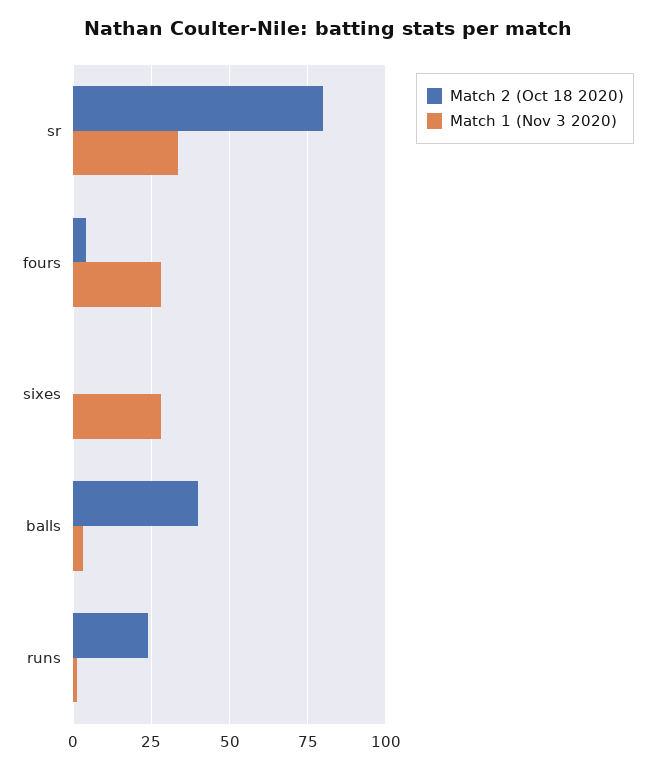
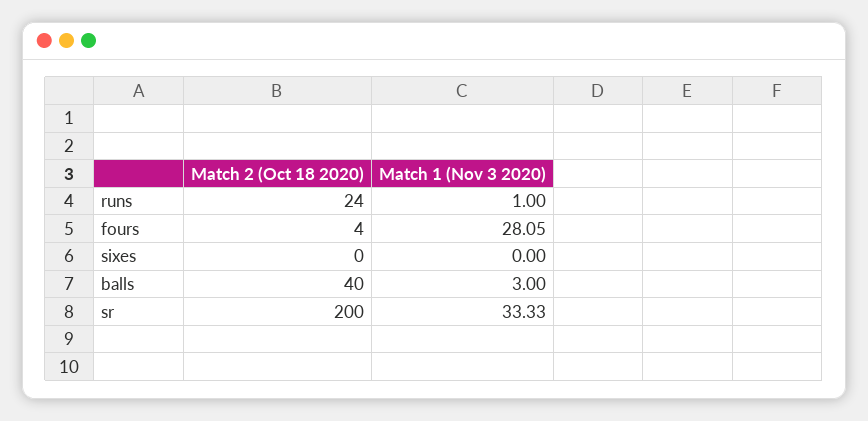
Match 2 (Oct 18 2020), sr: 80 -> 200
Match 1 (Nov 3 2020), sixes: 27.5 -> 0

